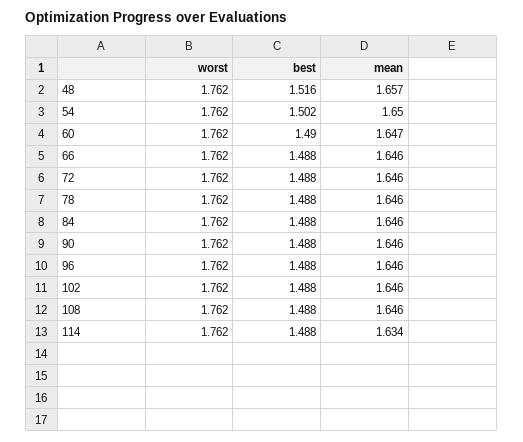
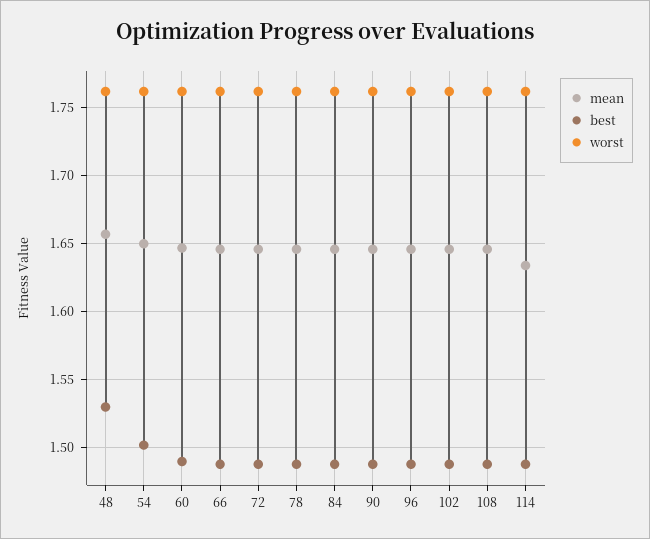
best, 48: 1.516 -> 1.53

